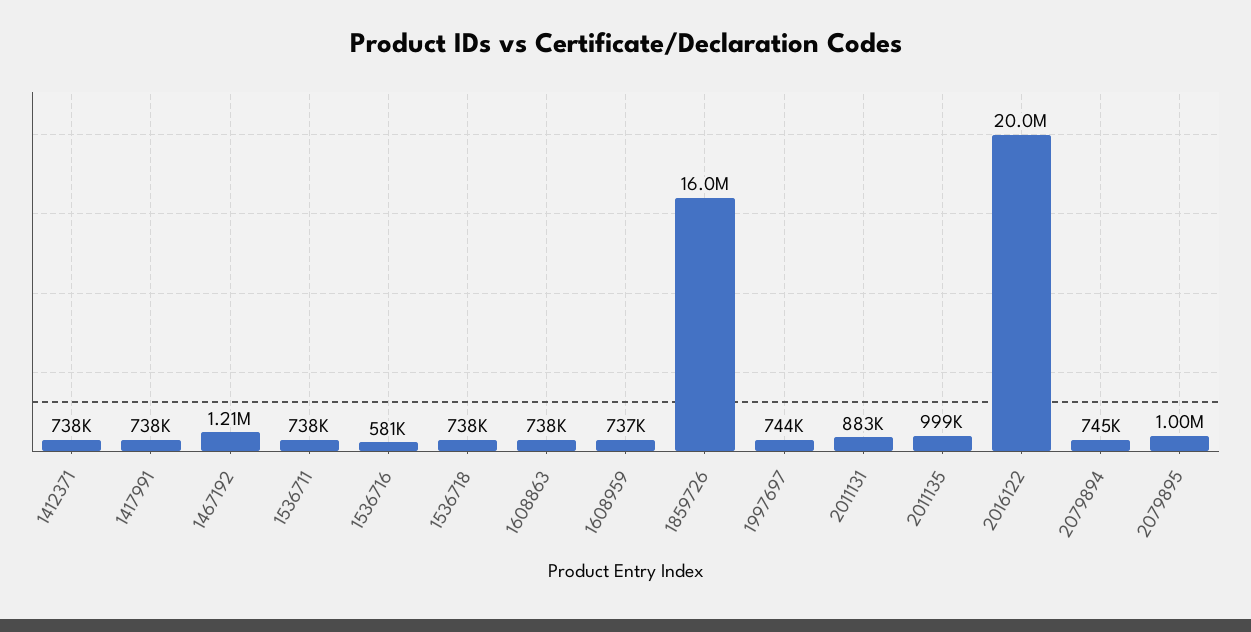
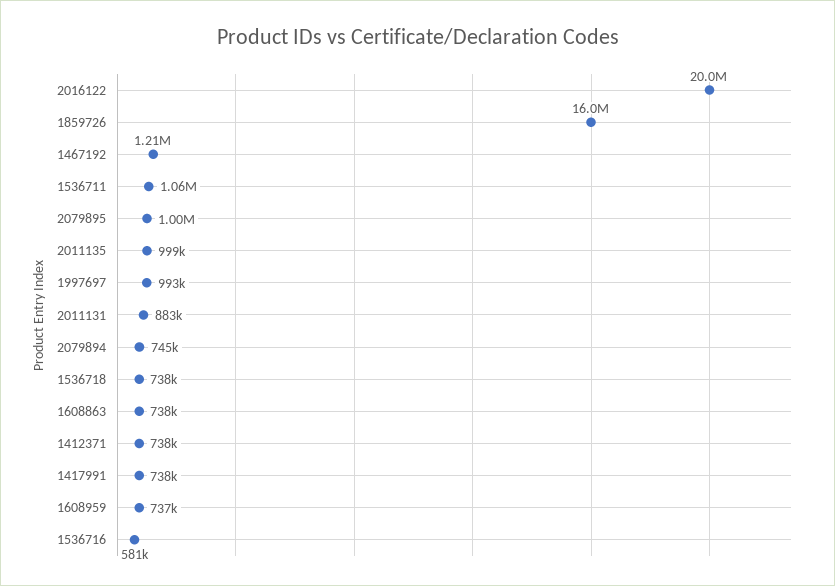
1536711: 738000 -> 1060000
1997697: 744000 -> 993000

